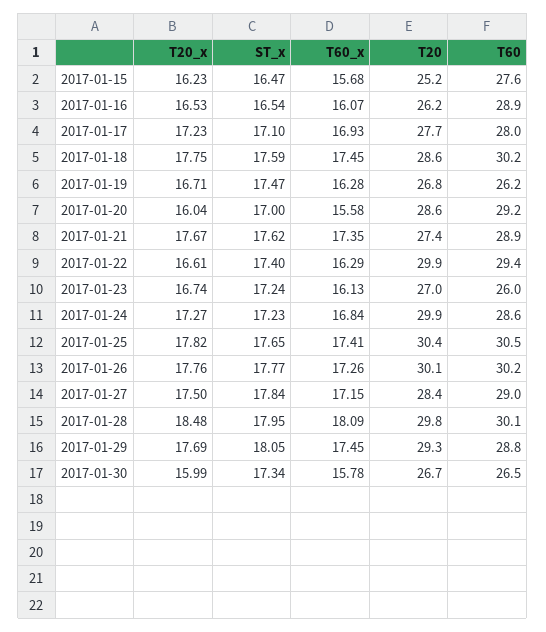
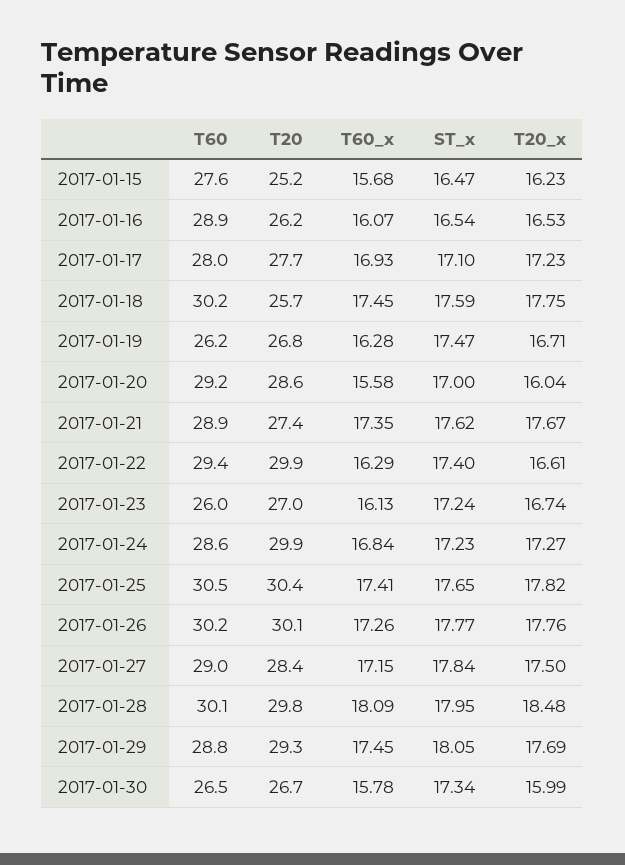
T20, 2017-01-18: 28.6 -> 25.7

